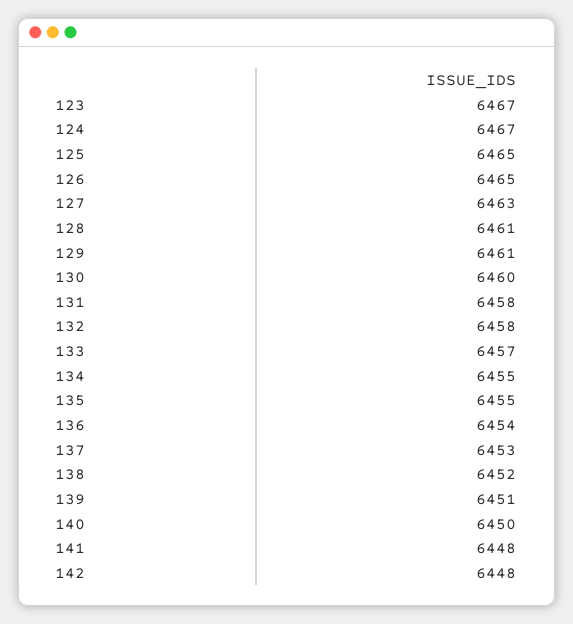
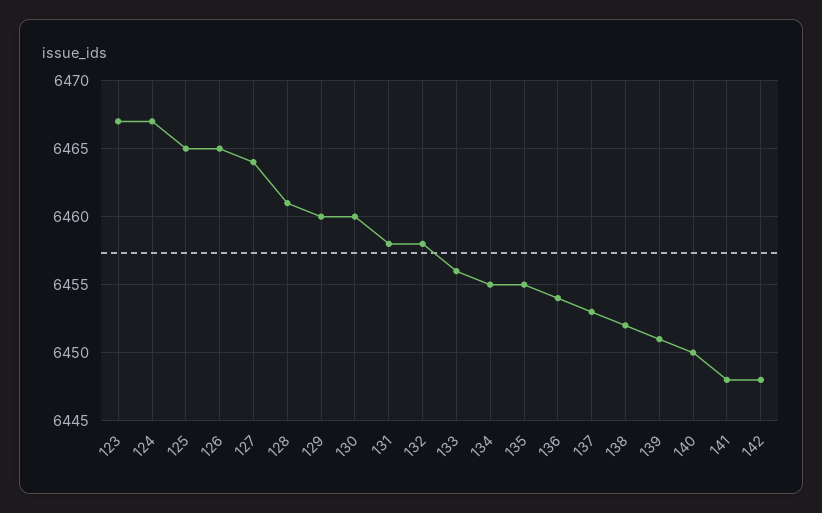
127: 6463 -> 6464
129: 6461 -> 6460
133: 6457 -> 6456

